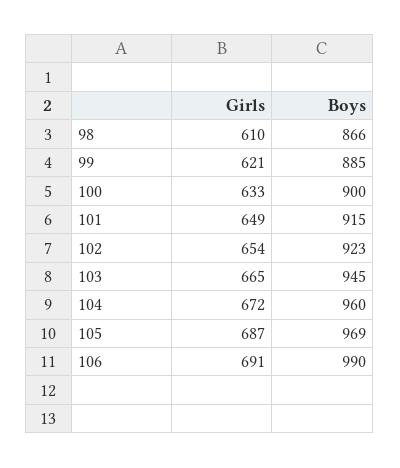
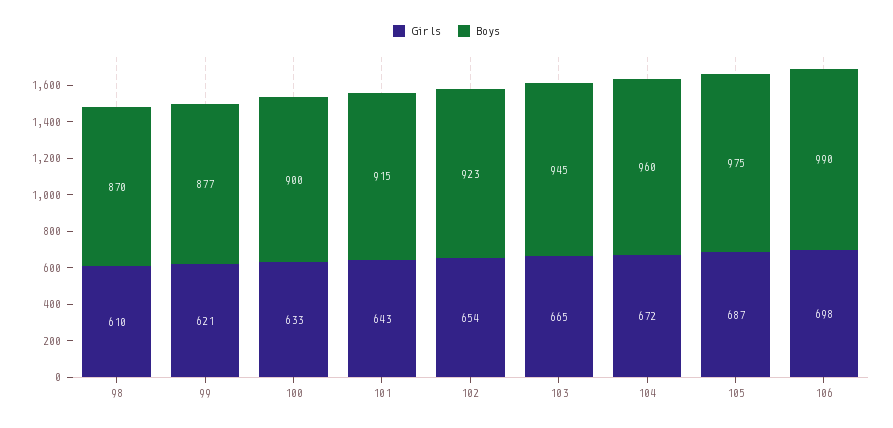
Boys, 98: 866 -> 870
Boys, 99: 885 -> 877
Girls, 101: 649 -> 643
Boys, 105: 969 -> 975
Girls, 106: 691 -> 698

